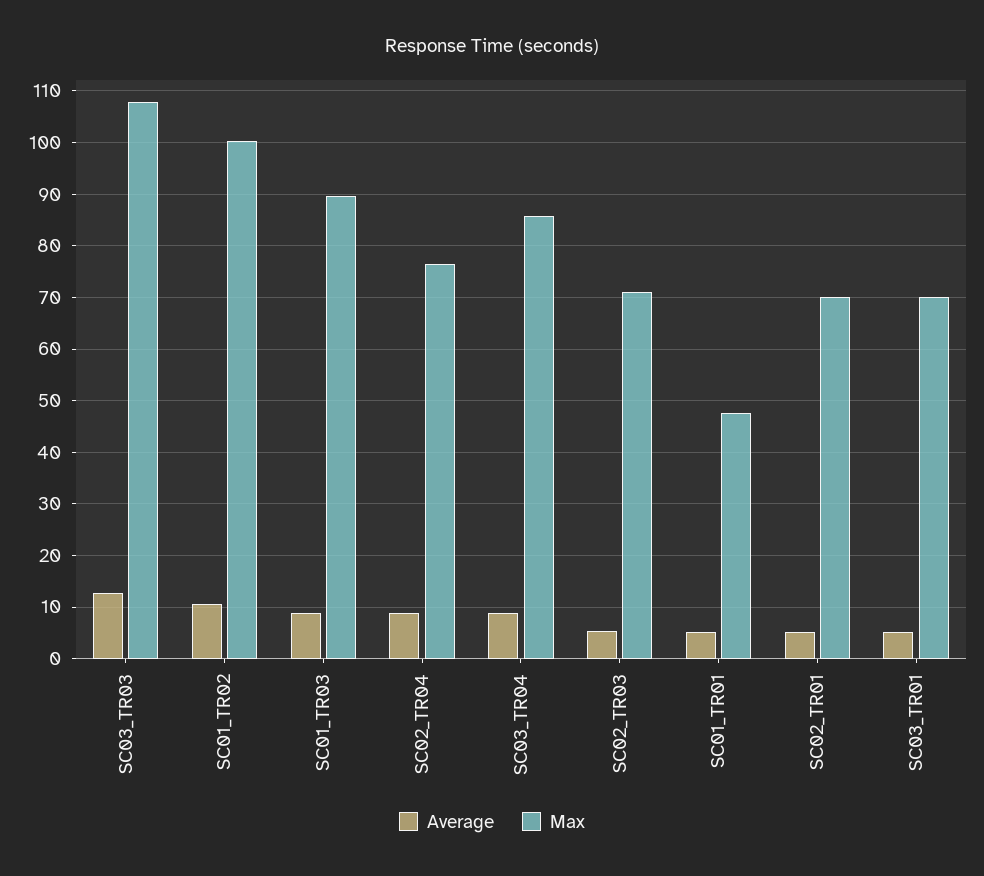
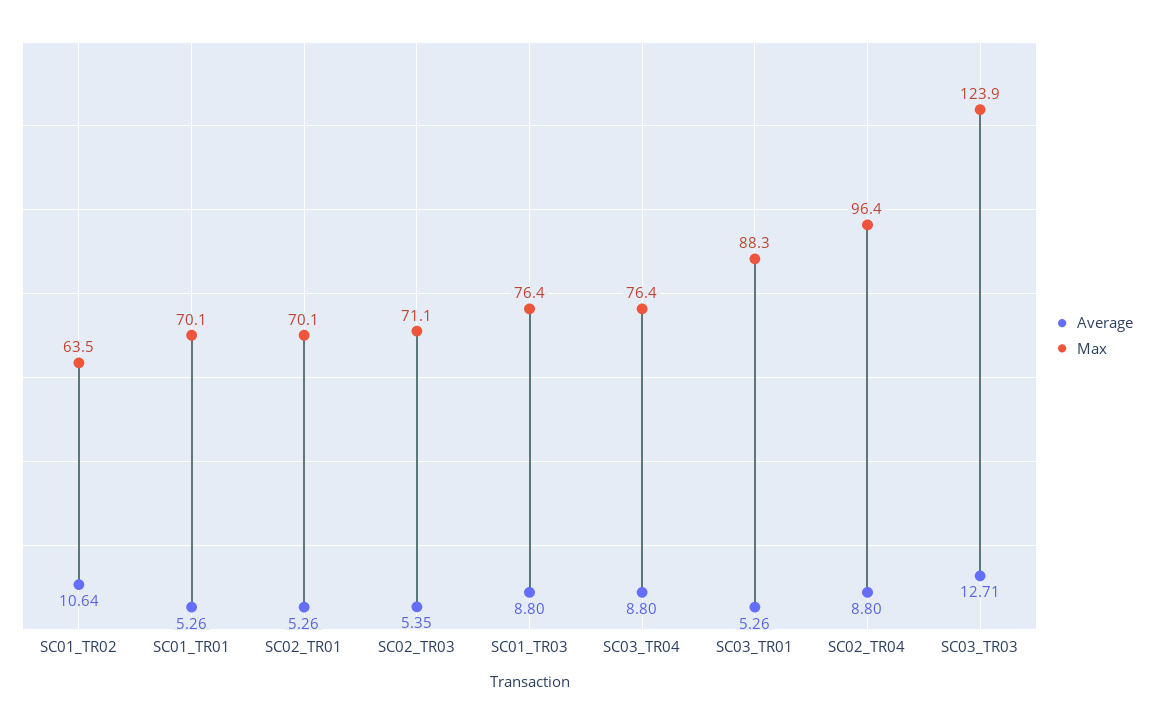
Max, SC03_TR03: 108 -> 123.9
Max, SC01_TR02: 100 -> 63.5
Max, SC01_TR03: 90 -> 76.4
Max, SC02_TR04: 76 -> 96.4
Max, SC03_TR04: 86 -> 76.4
Max, SC01_TR01: 48 -> 70.1
Max, SC03_TR01: 70 -> 88.3

